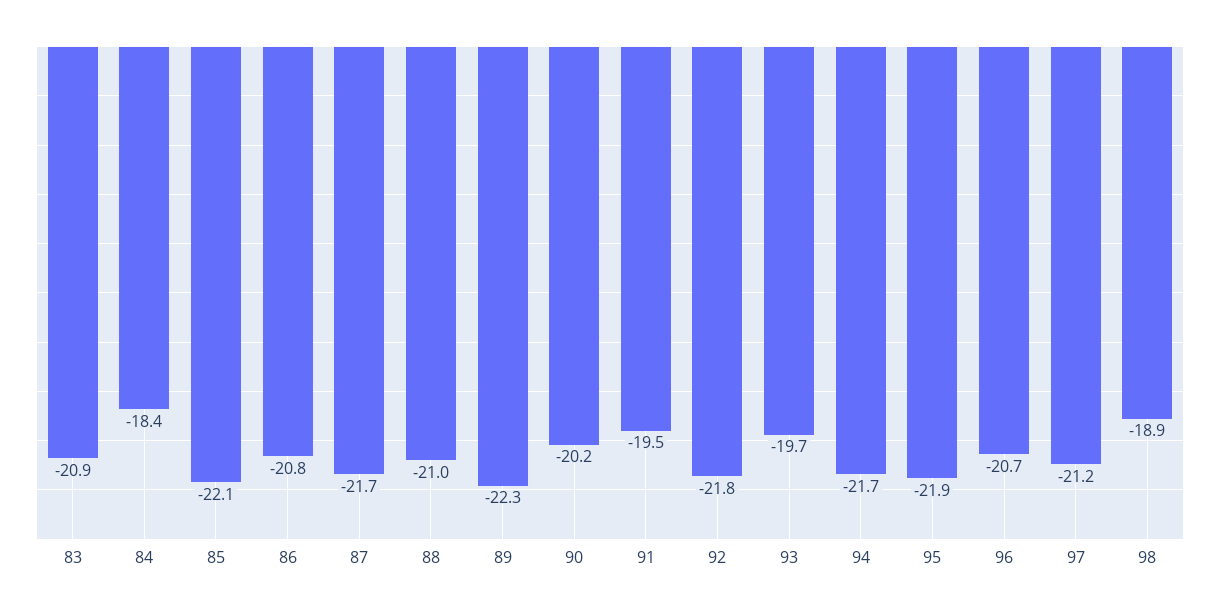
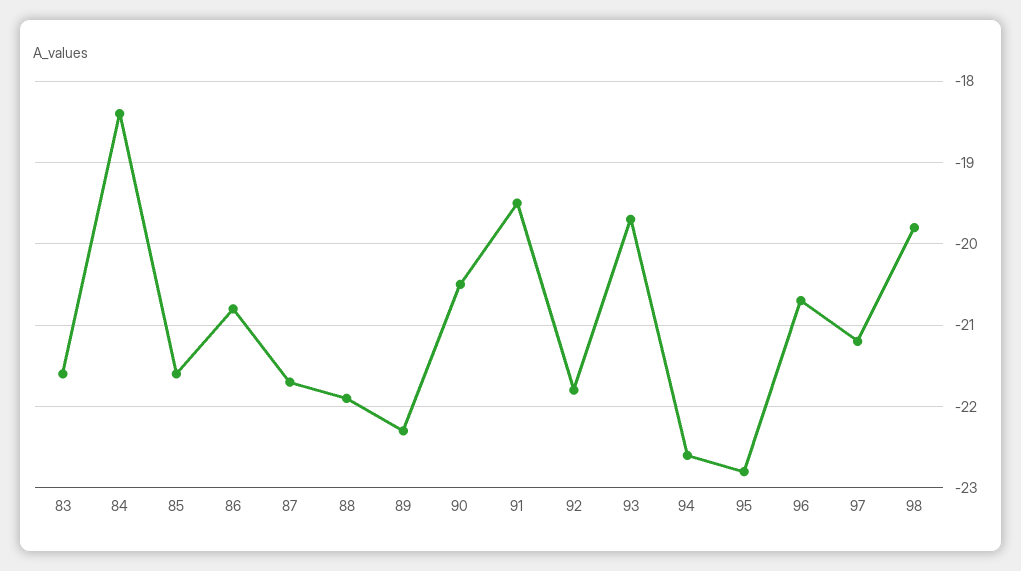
83: -20.9 -> -21.6
85: -22.1 -> -21.6
88: -21 -> -21.9
90: -20.2 -> -20.5
94: -21.7 -> -22.6
95: -21.9 -> -22.8
98: -18.9 -> -19.8

